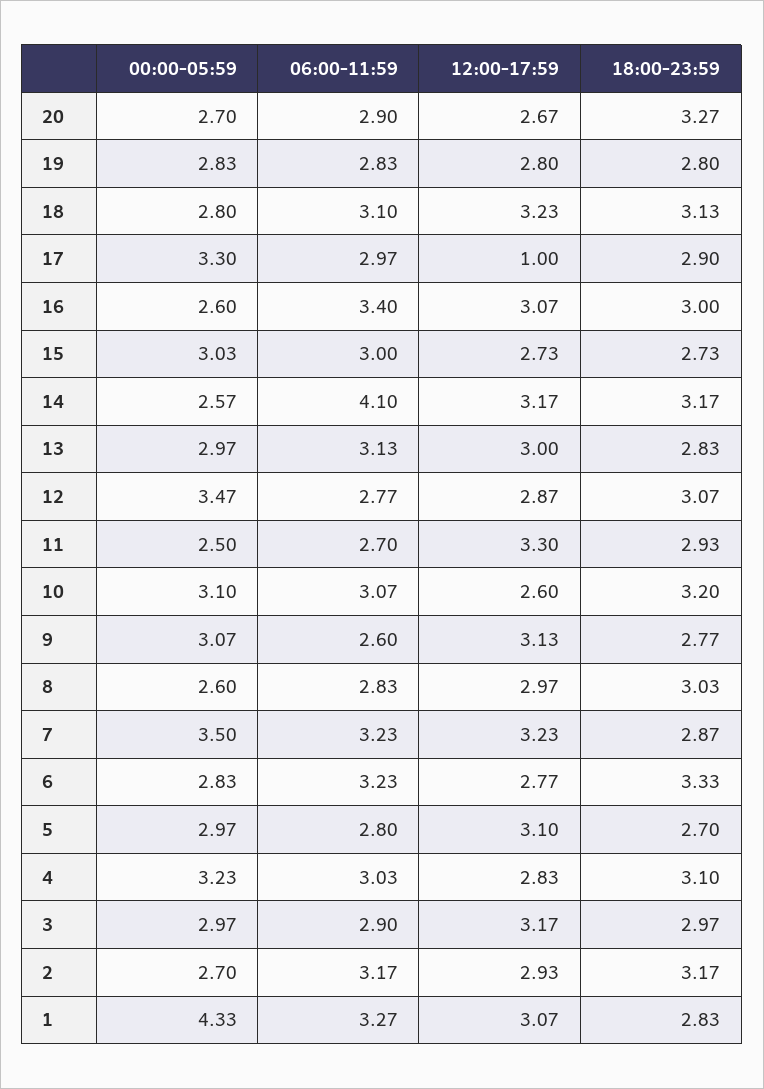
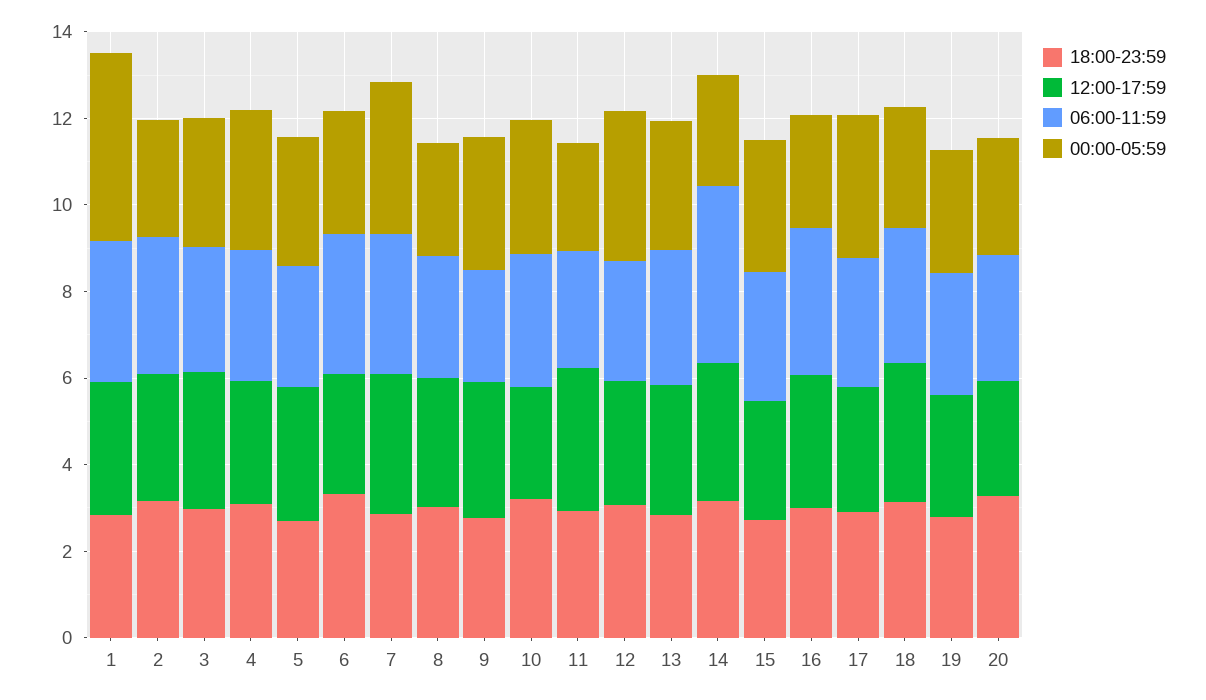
12:00-17:59, 17: 1 -> 3

